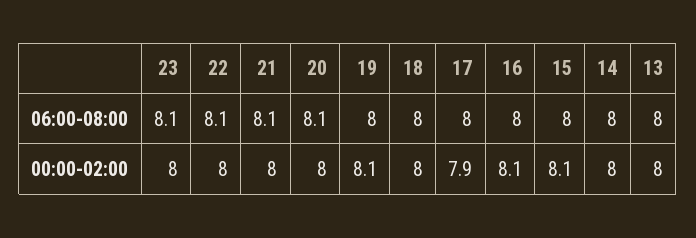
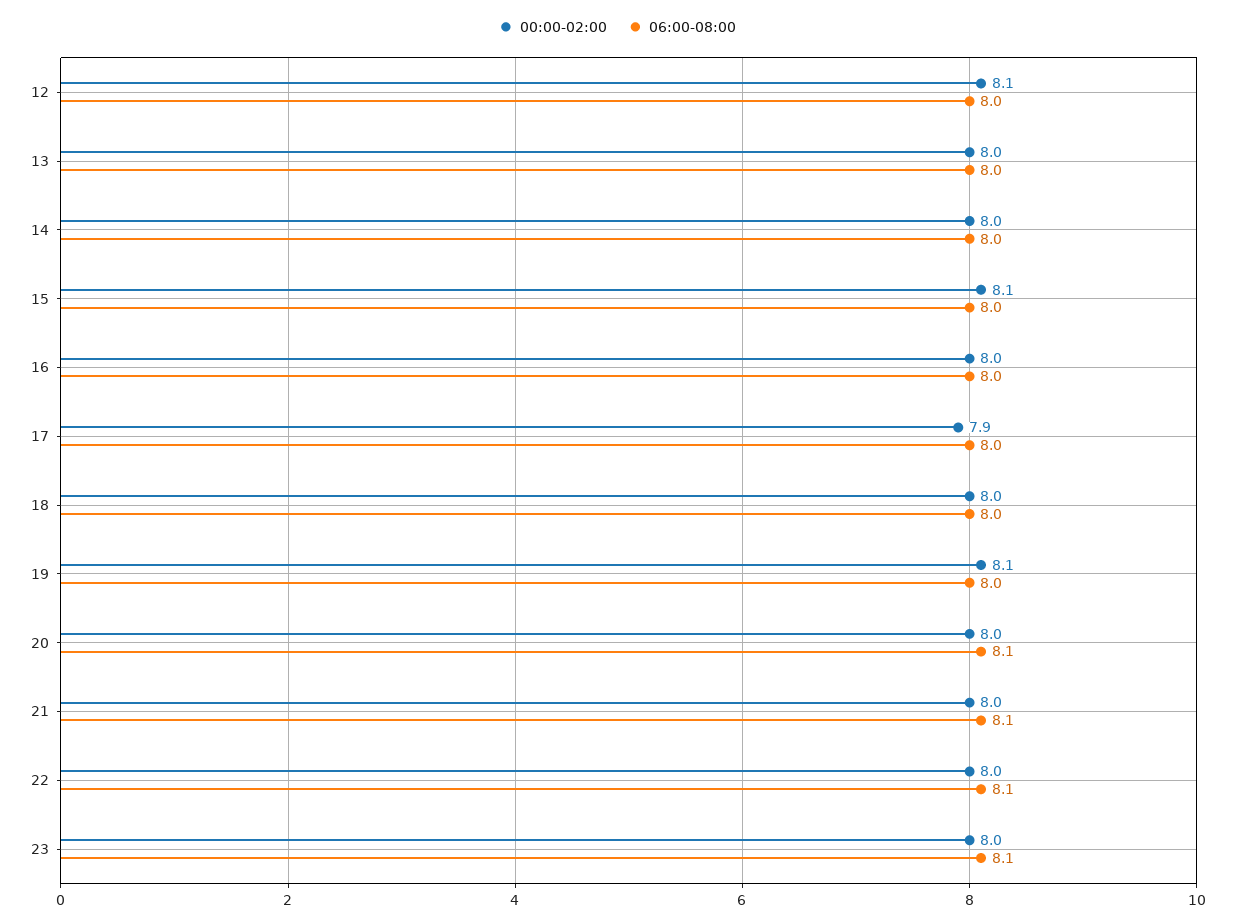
00:00-02:00, 16: 8.1 -> 8
00:00-02:00, 12: none -> 8.1
06:00-08:00, 12: none -> 8

